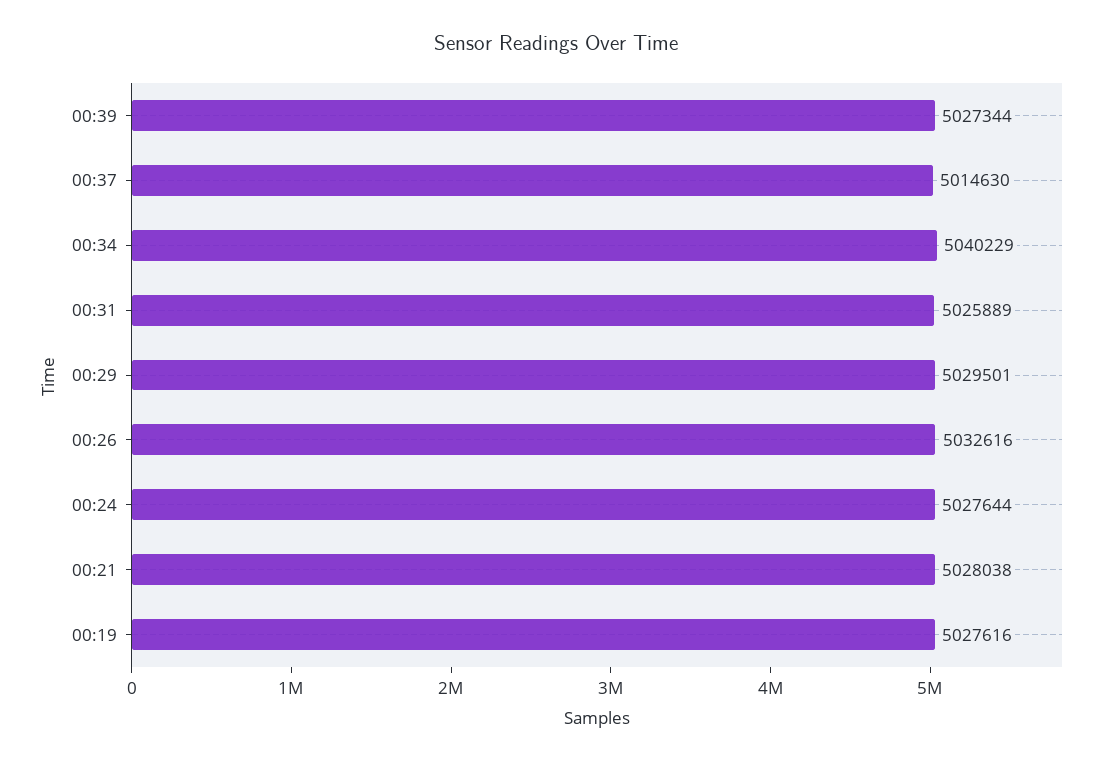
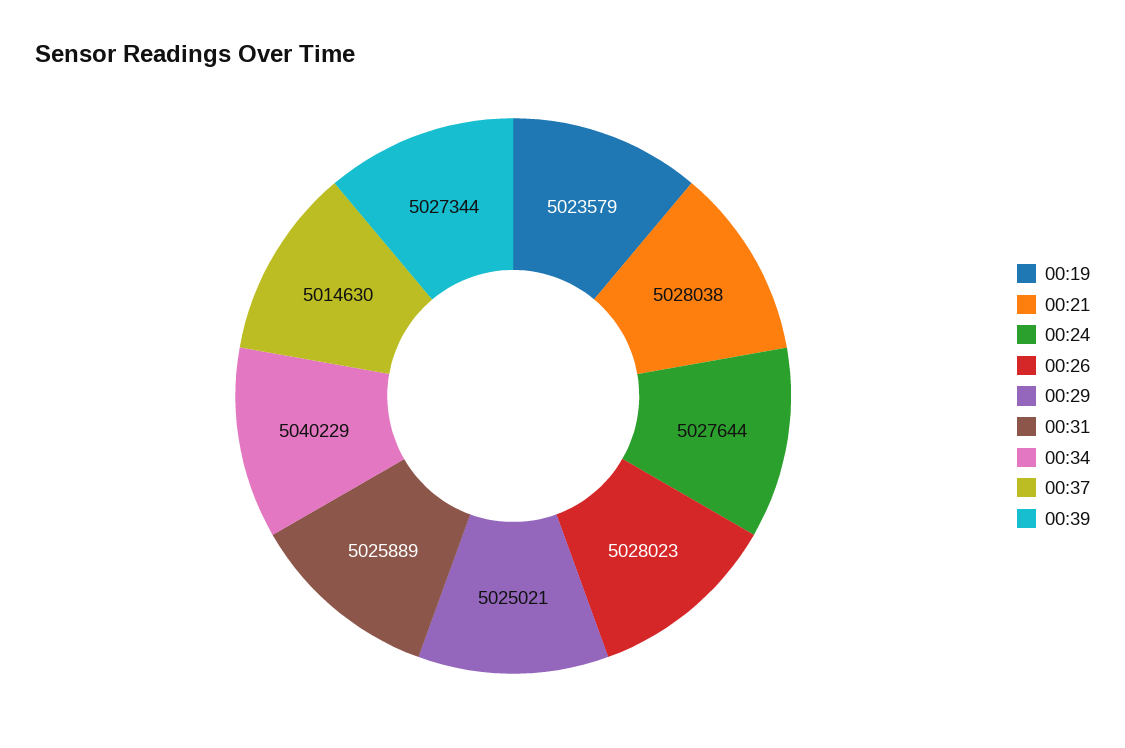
00:29: 5029501 -> 5025021
00:26: 5032616 -> 5028023
00:19: 5027616 -> 5023579

